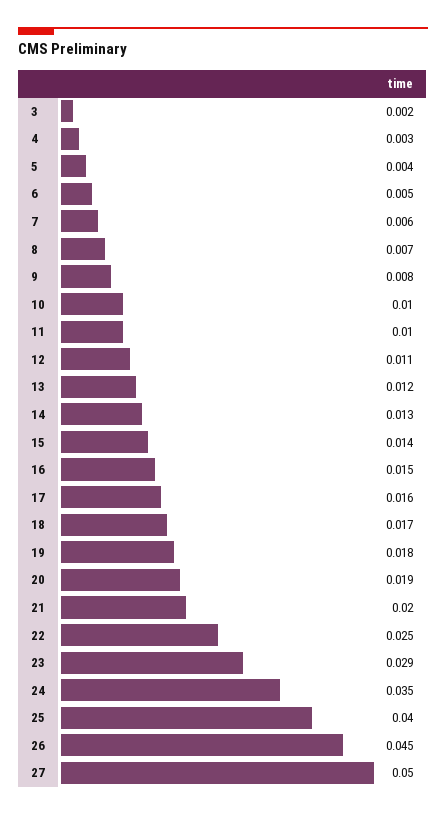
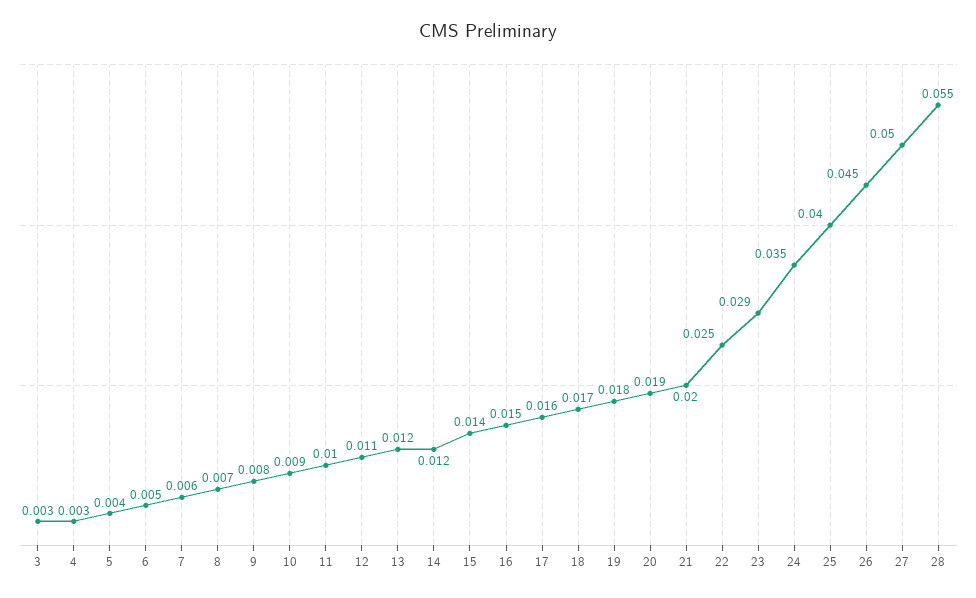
3: 0.002 -> 0.003
10: 0.01 -> 0.009
14: 0.013 -> 0.012
28: none -> 0.055

